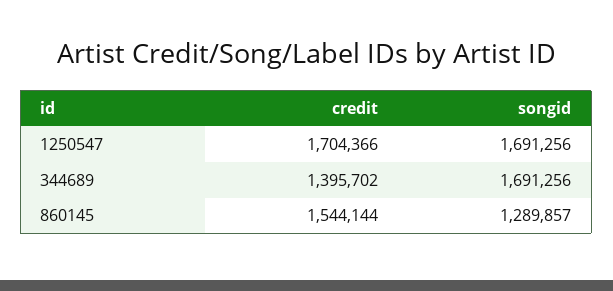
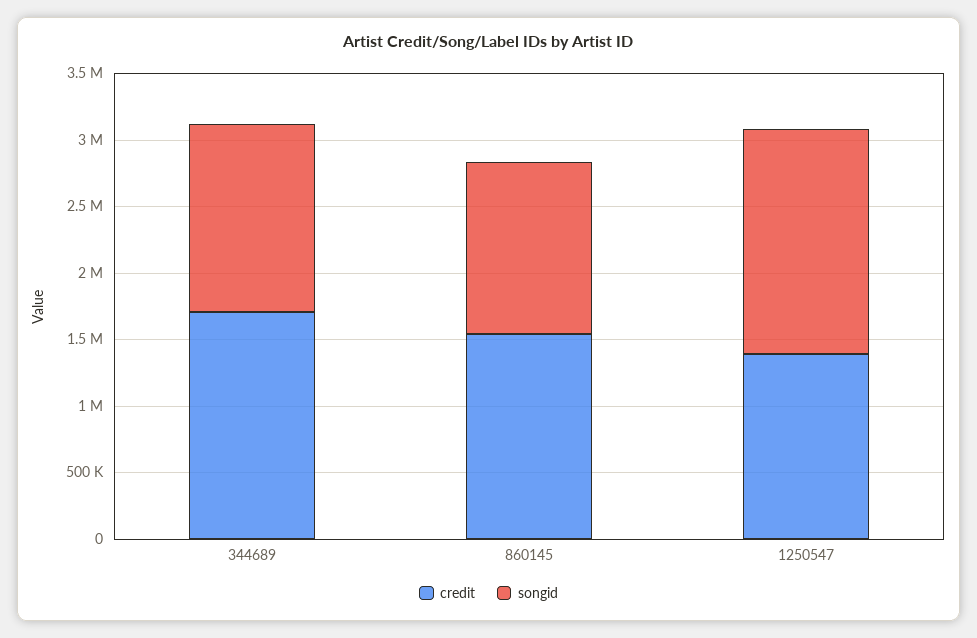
credit, 1250547: 1704366 -> 1400000
credit, 344689: 1395702 -> 1700000
songid, 344689: 1691256 -> 1400000

